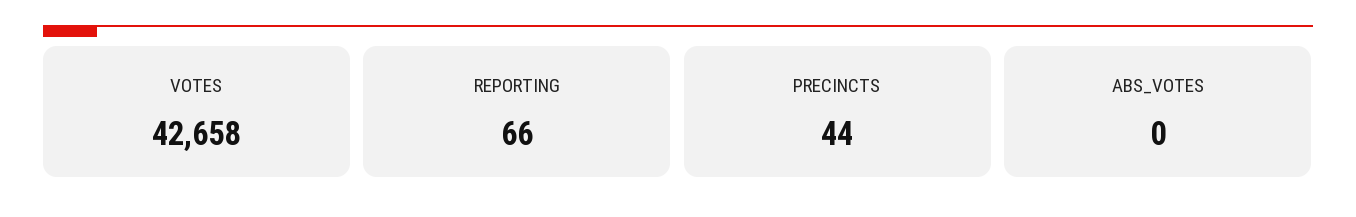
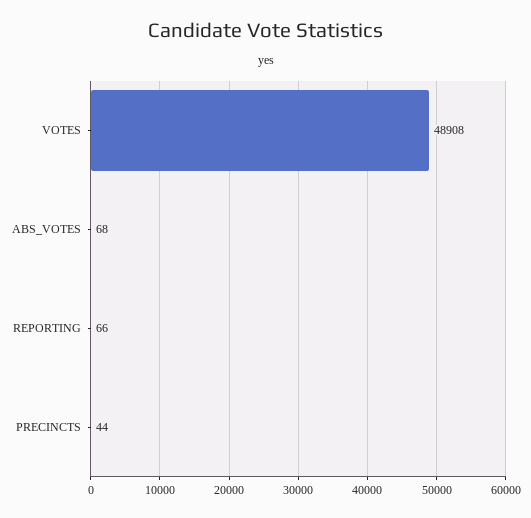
VOTES: 42658 -> 48908
ABS_VOTES: 0 -> 68

